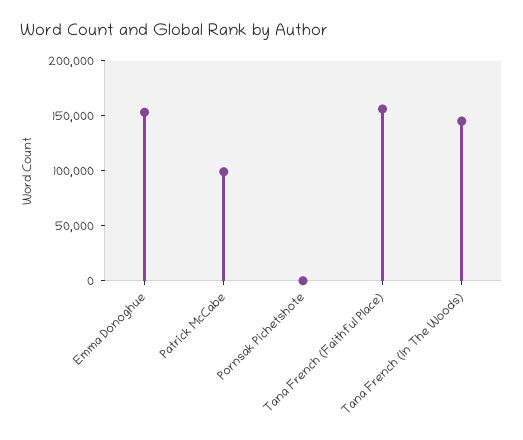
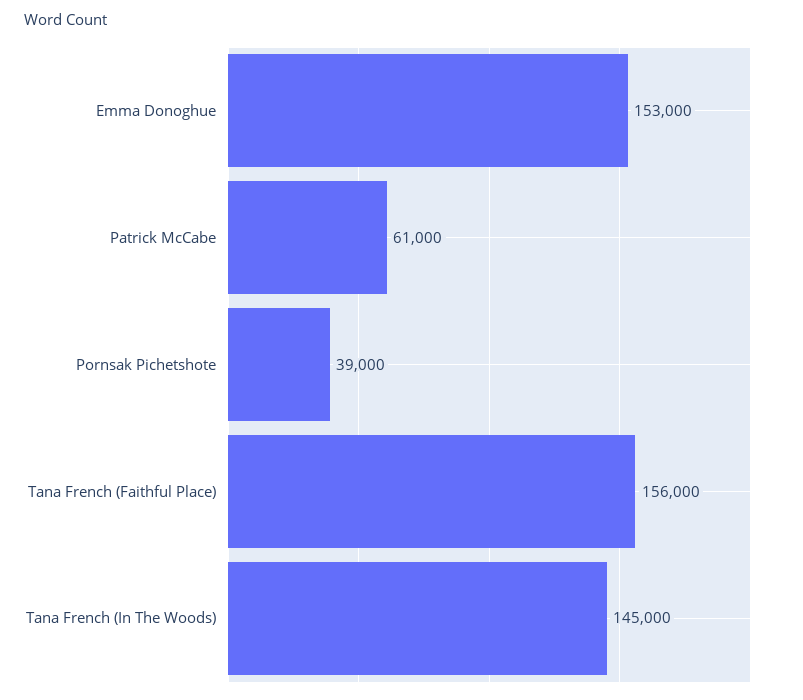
Patrick McCabe: 100000 -> 61000
Pornsak Pichetshote: 0 -> 39000

